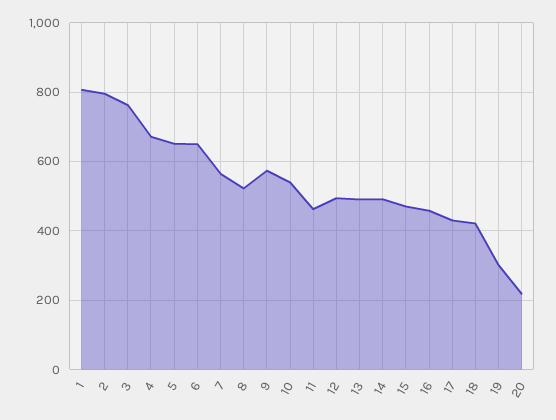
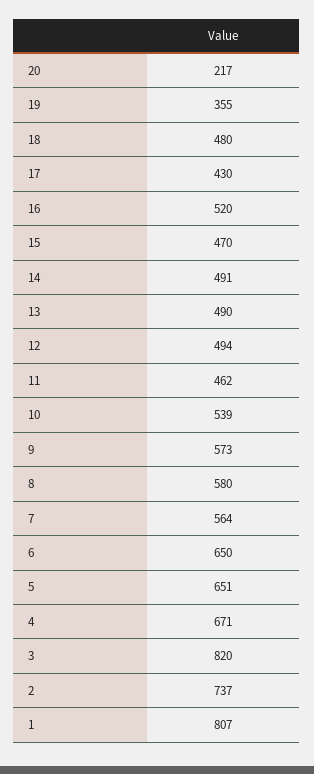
2: 800 -> 737
3: 760 -> 820
8: 520 -> 580
16: 460 -> 520
18: 420 -> 480
19: 300 -> 355

